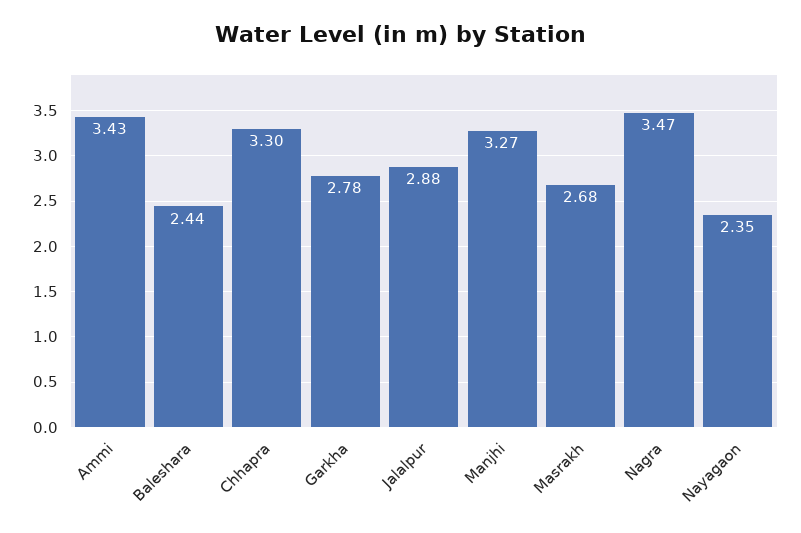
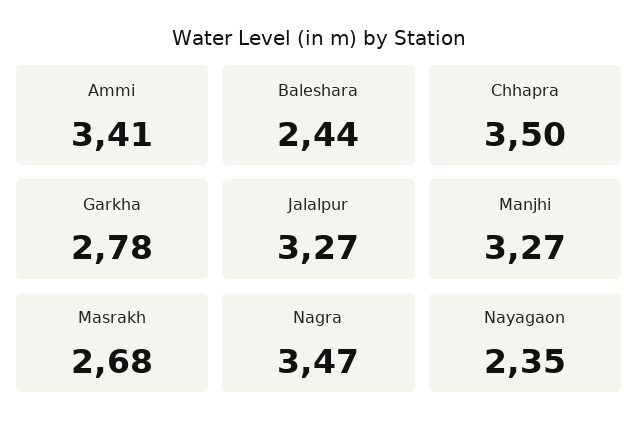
Ammi: 3.43 -> 3.41
Chhapra: 3.3 -> 3.5
Jalalpur: 2.88 -> 3.27

